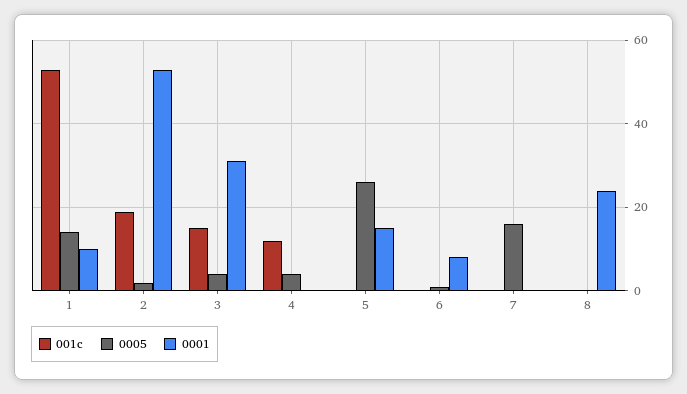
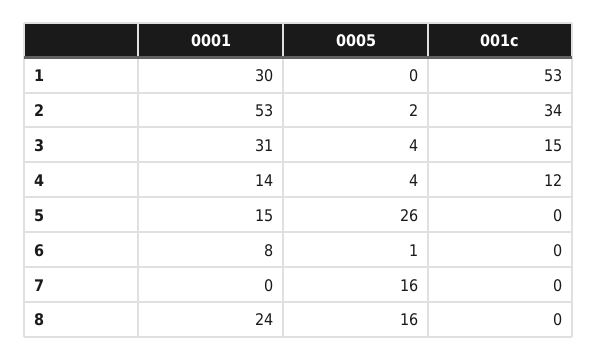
0005, 1: 15 -> 0
0001, 1: 10 -> 30
001c, 2: 20 -> 34
0001, 4: 0 -> 14
0005, 8: 0 -> 16

